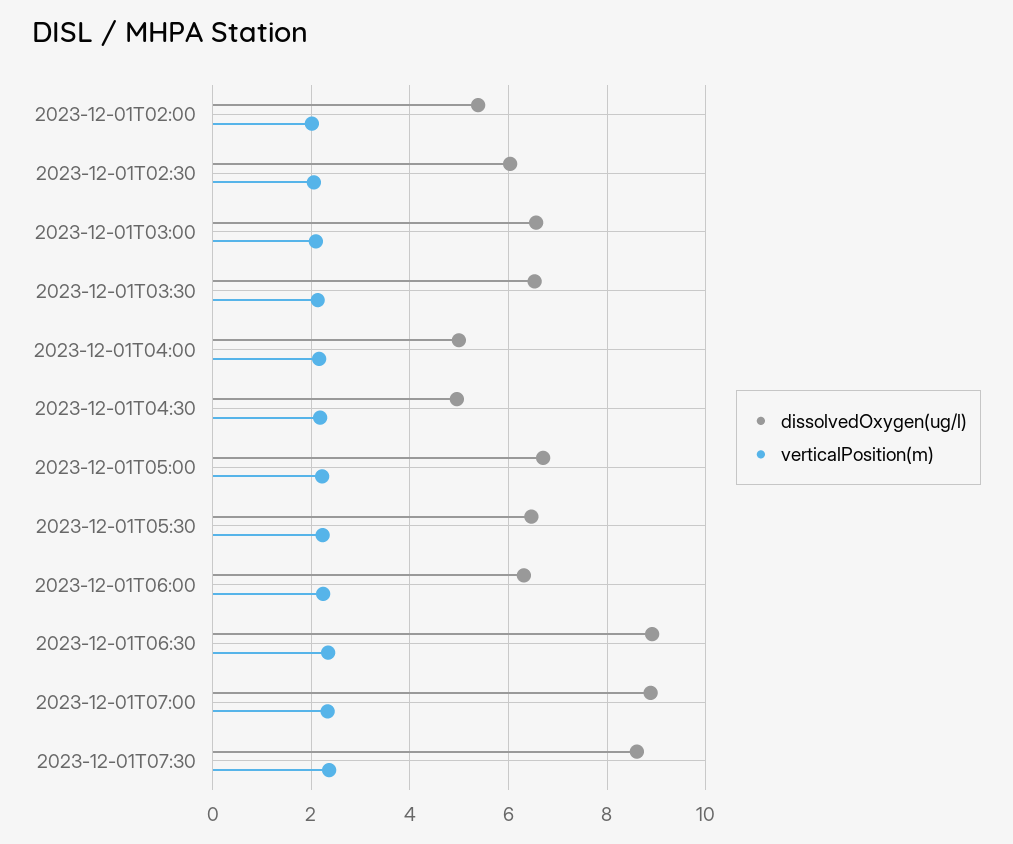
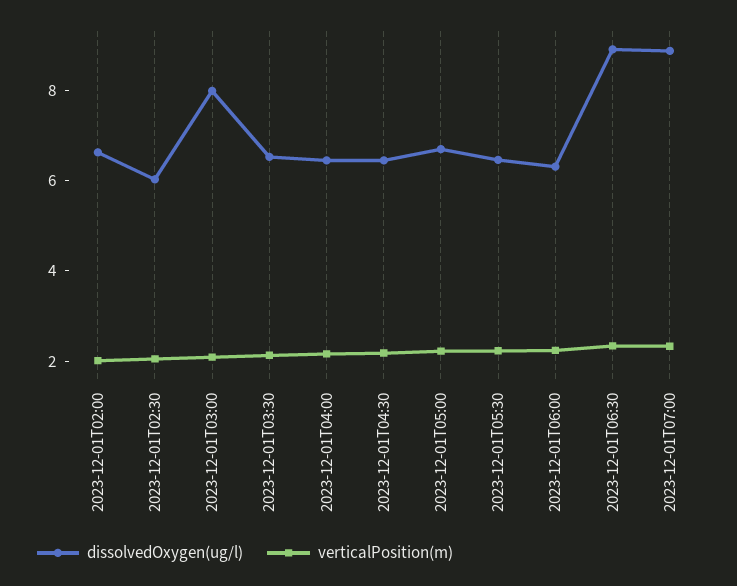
dissolvedOxygen(ug/l), 2023-12-01T02:00: 5.4 -> 6.5
dissolvedOxygen(ug/l), 2023-12-01T03:00: 6.6 -> 8
dissolvedOxygen(ug/l), 2023-12-01T04:00: 5 -> 6.5
dissolvedOxygen(ug/l), 2023-12-01T04:30: 5 -> 6.5
dissolvedOxygen(ug/l), 2023-12-01T07:30: 8.6 -> none
verticalPosition(m), 2023-12-01T07:30: 2.4 -> none

